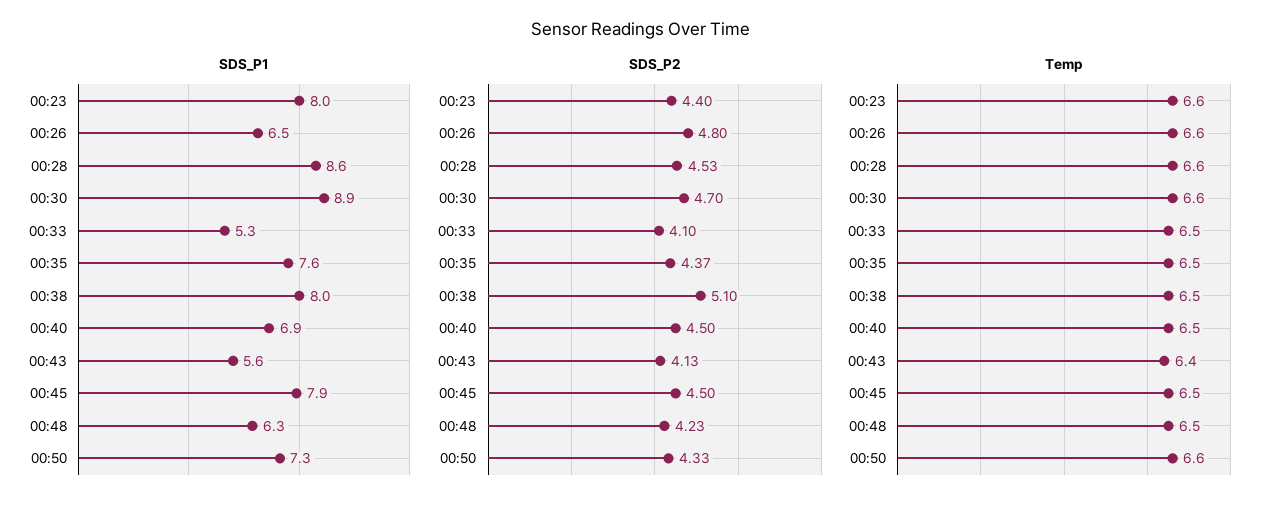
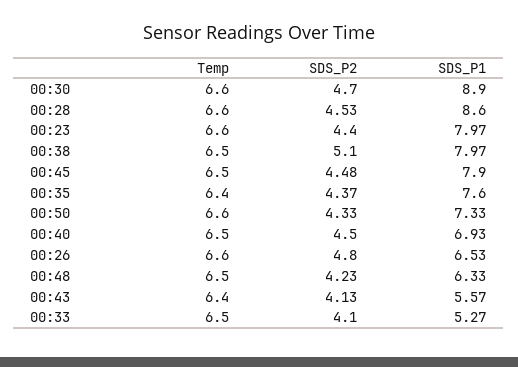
SDS_P2, 00:45: 4.5 -> 4.48
Temp, 00:35: 6.5 -> 6.4

